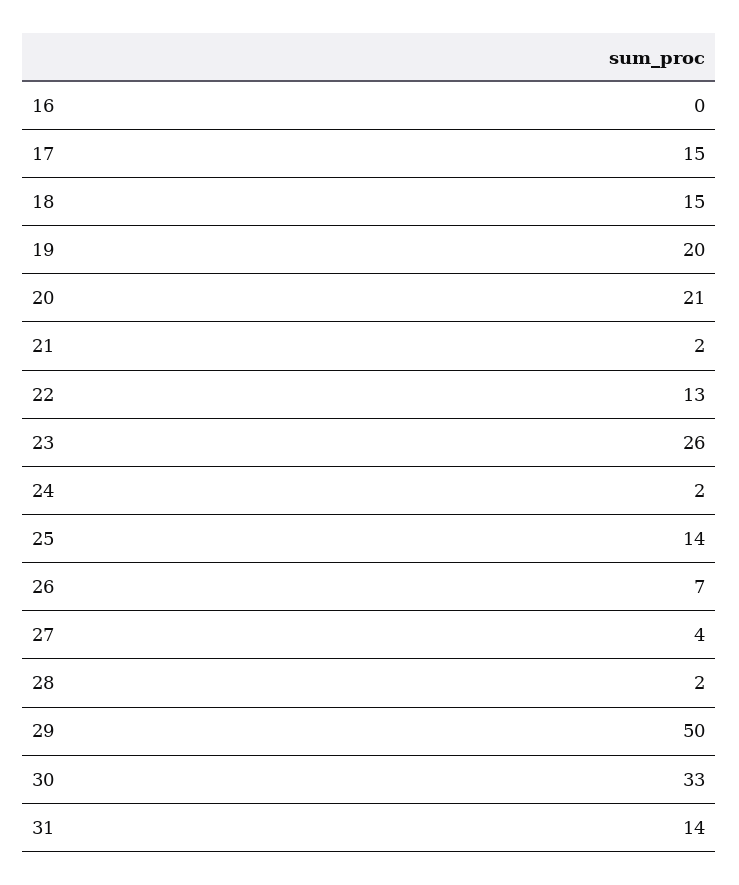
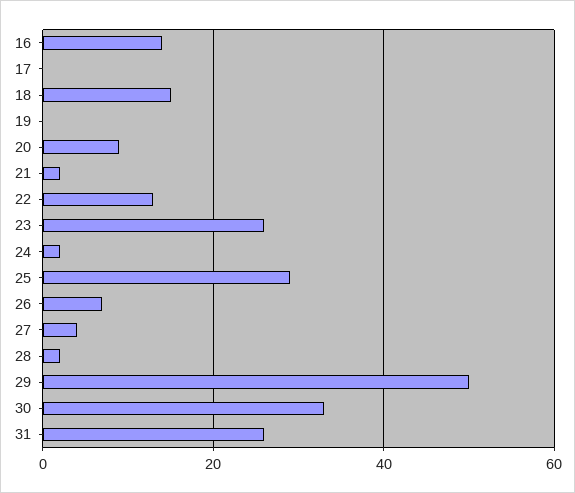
16: 0 -> 15
17: 15 -> 0
19: 20 -> 0
20: 21 -> 10
25: 14 -> 30
31: 14 -> 25

